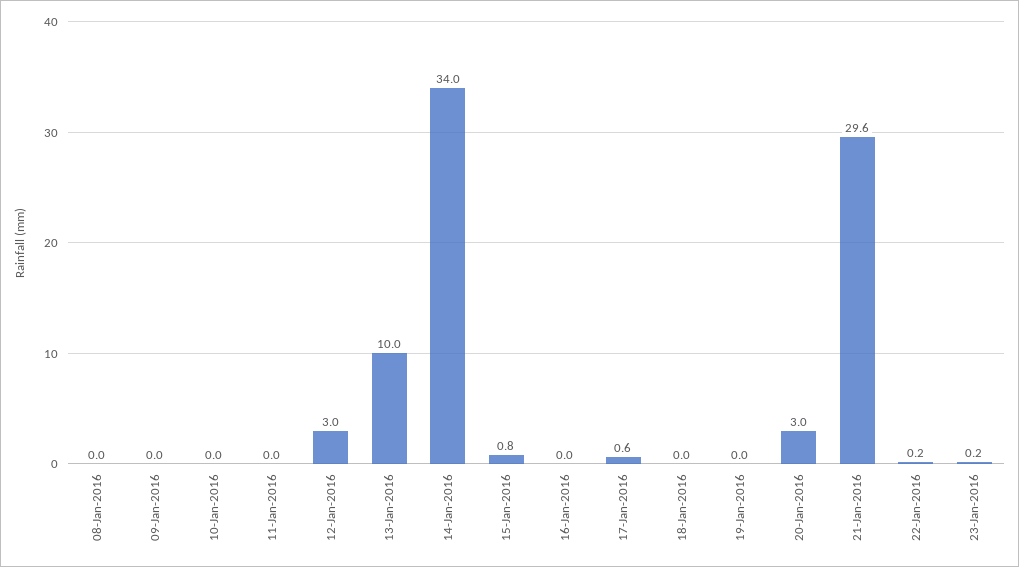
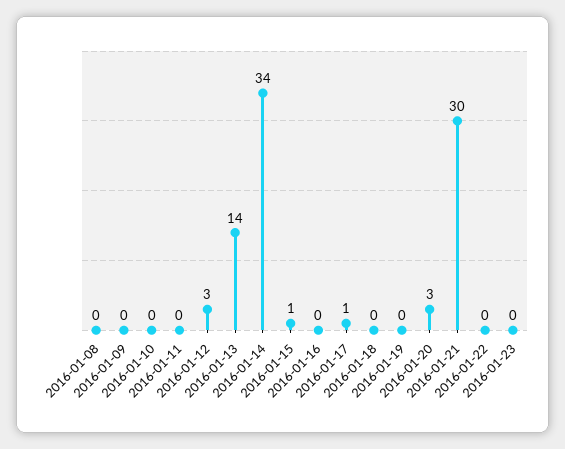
13-Jan-2016: 10 -> 14

